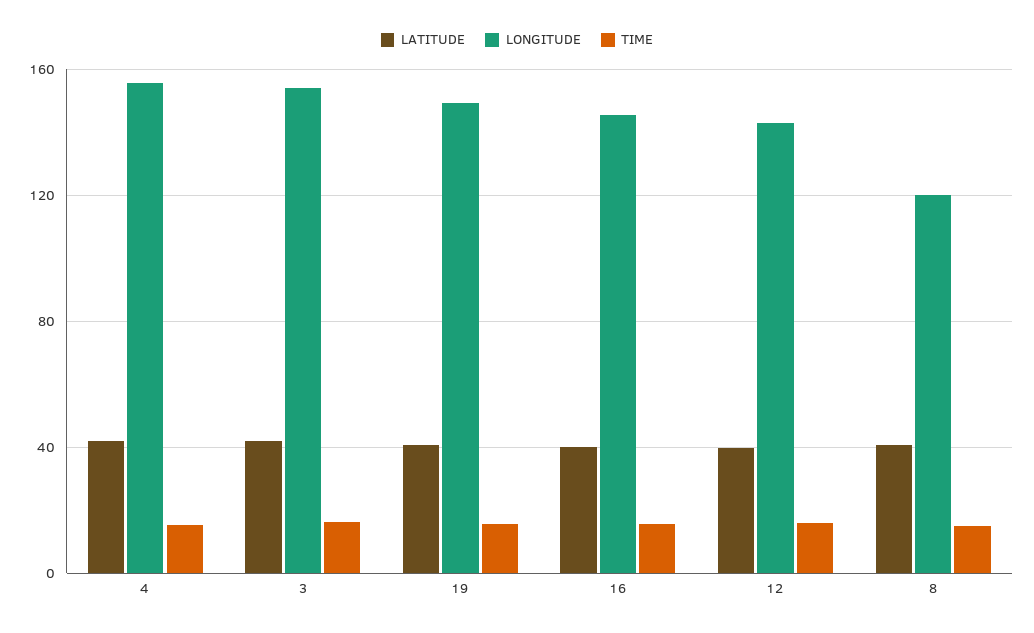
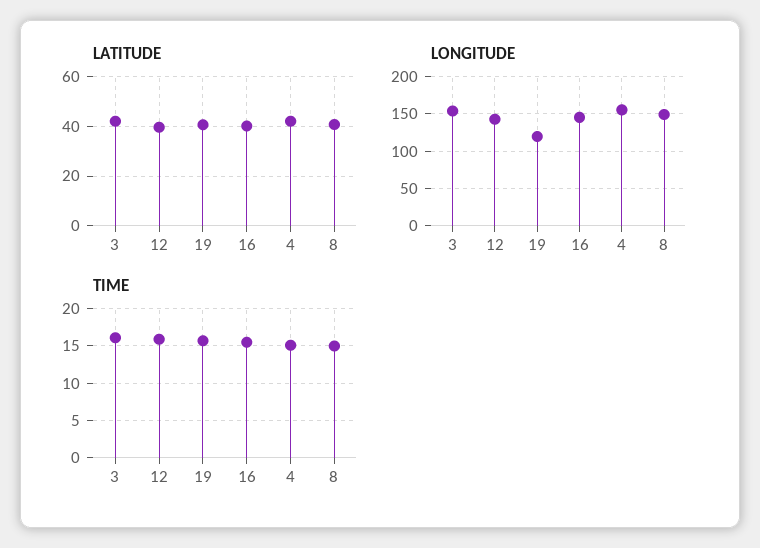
LONGITUDE, 19: 150 -> 120
LONGITUDE, 8: 120 -> 150

